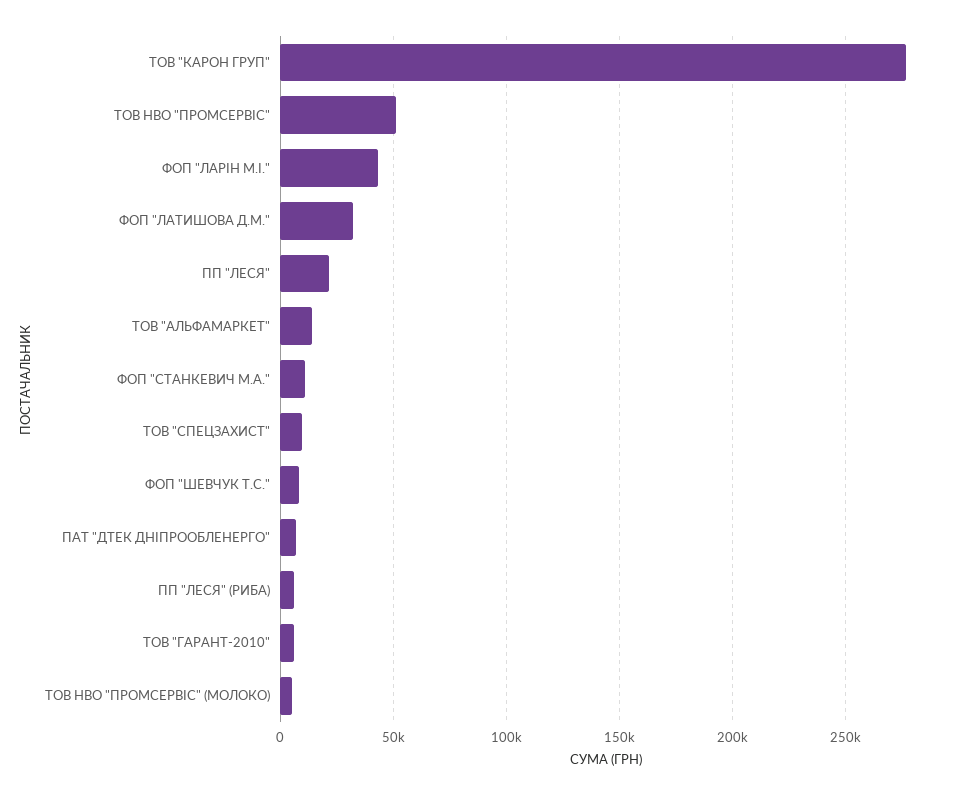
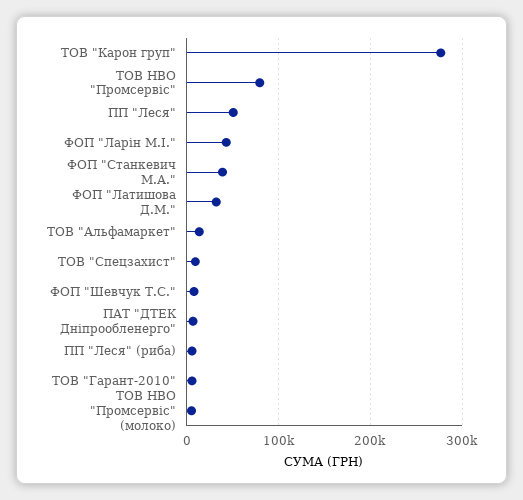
ТОВ НВО "ПРОМСЕРВІС": 50000 -> 80000
ПП "ЛЕСЯ": 20000 -> 50000
ФОП "СТАНКЕВИЧ М.А.": 10000 -> 40000

